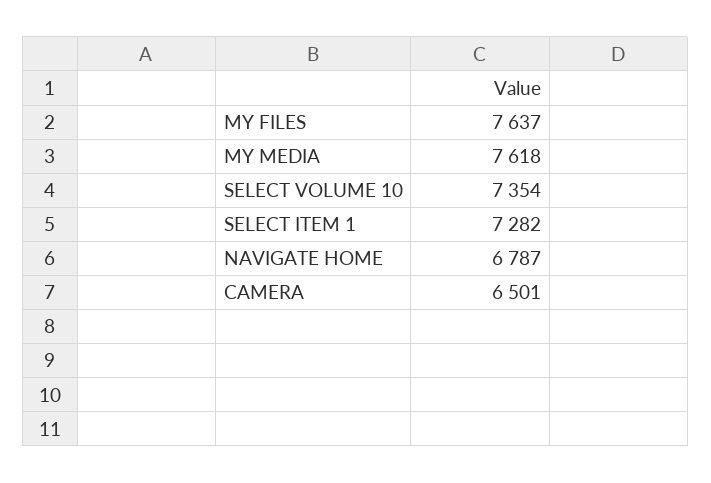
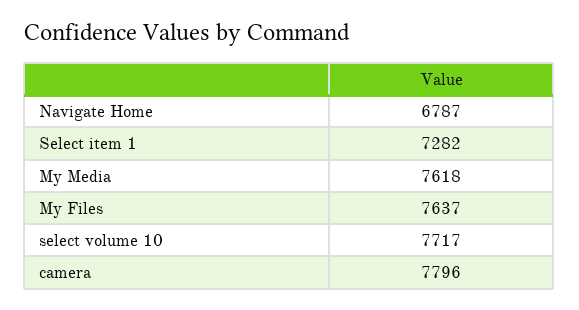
SELECT VOLUME 10: 7354 -> 7717
CAMERA: 6501 -> 7796

